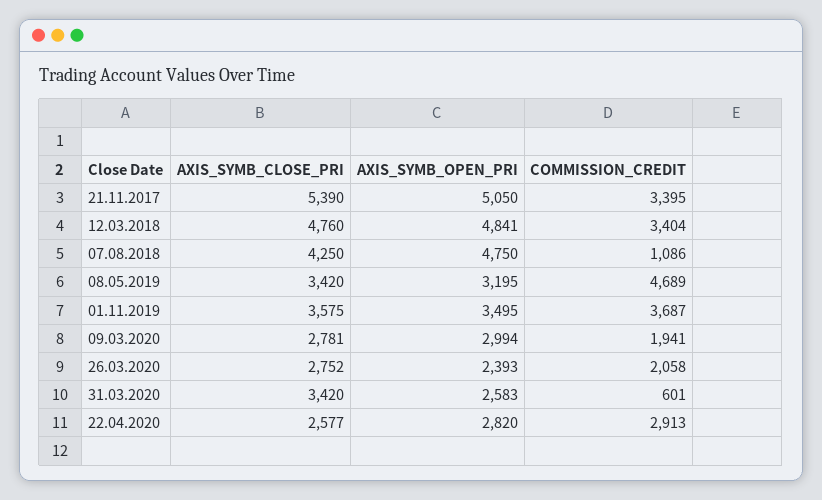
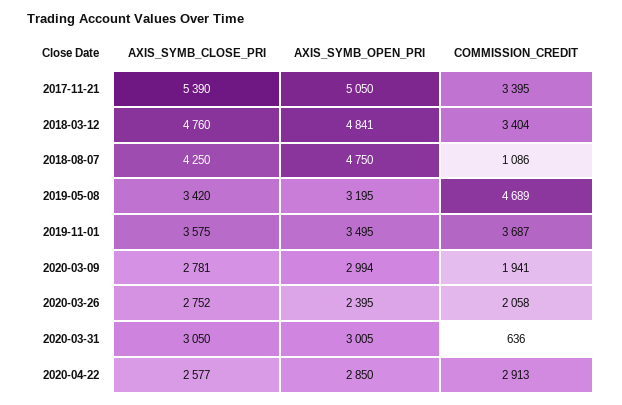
AXIS_SYMB_OPEN_PRI, 26.03.2020: 2393 -> 2395
AXIS_SYMB_CLOSE_PRI, 31.03.2020: 3420 -> 3050
AXIS_SYMB_OPEN_PRI, 31.03.2020: 2583 -> 3005
COMMISSION_CREDIT, 31.03.2020: 601 -> 636
AXIS_SYMB_OPEN_PRI, 22.04.2020: 2820 -> 2850

